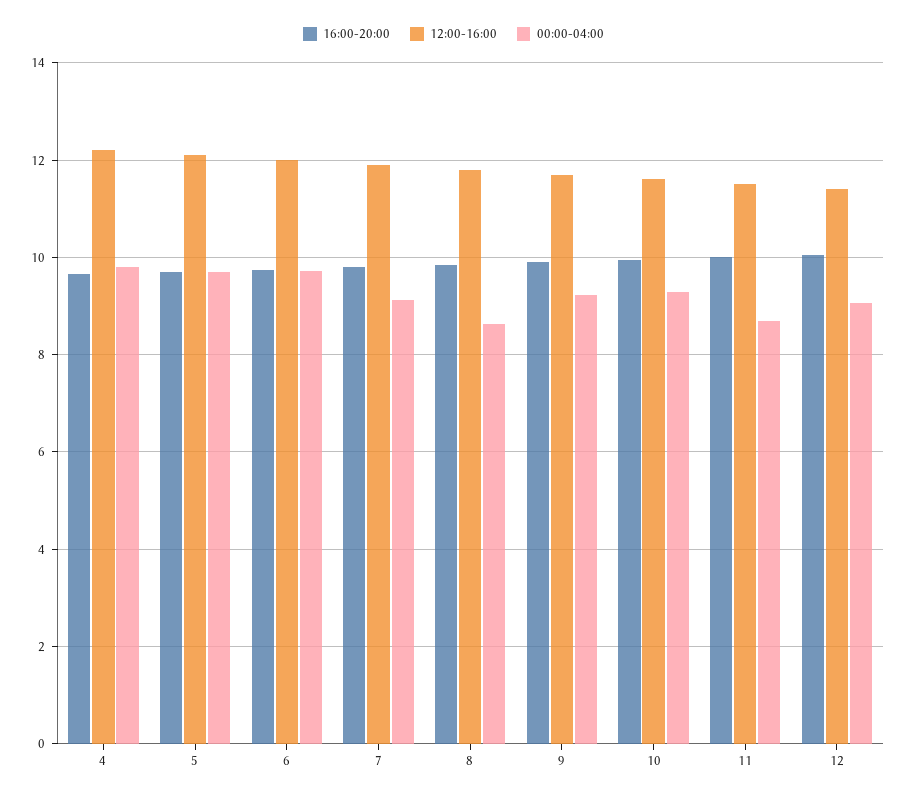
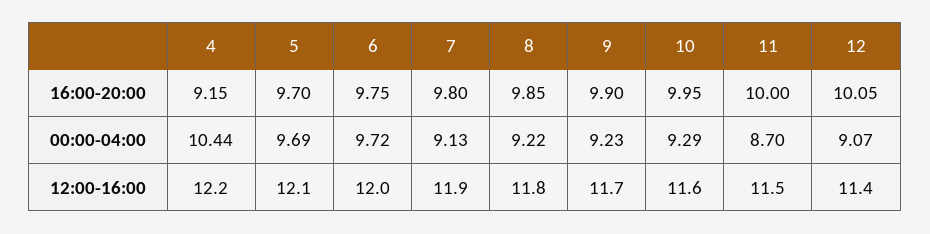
16:00-20:00, 4: 9.6 -> 9.15
00:00-04:00, 4: 9.8 -> 10.44
00:00-04:00, 8: 8.6 -> 9.22

